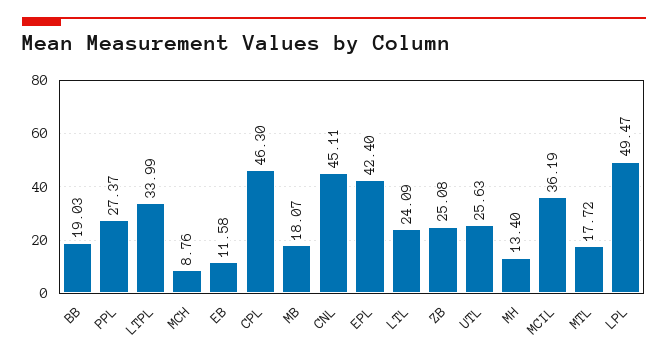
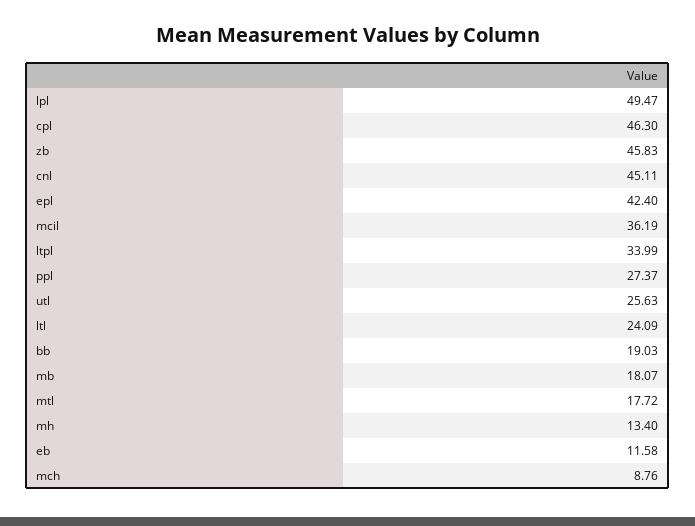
ZB: 25.08 -> 45.83

